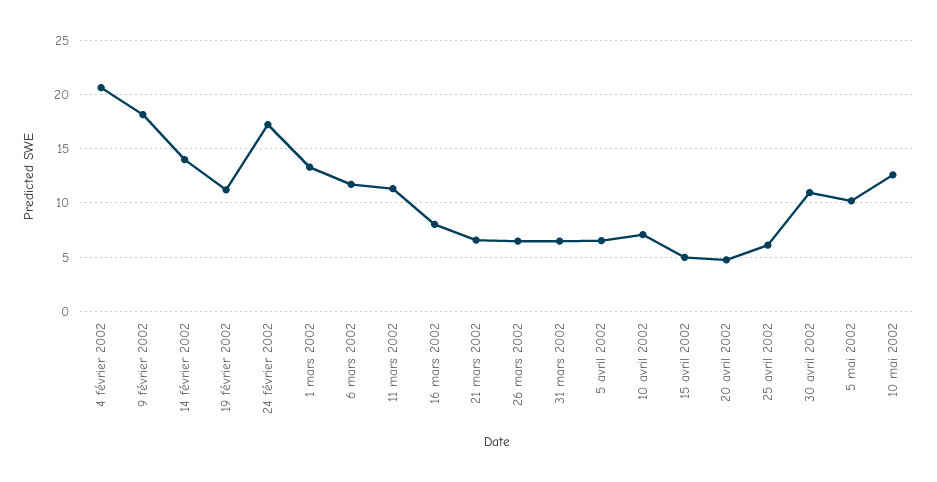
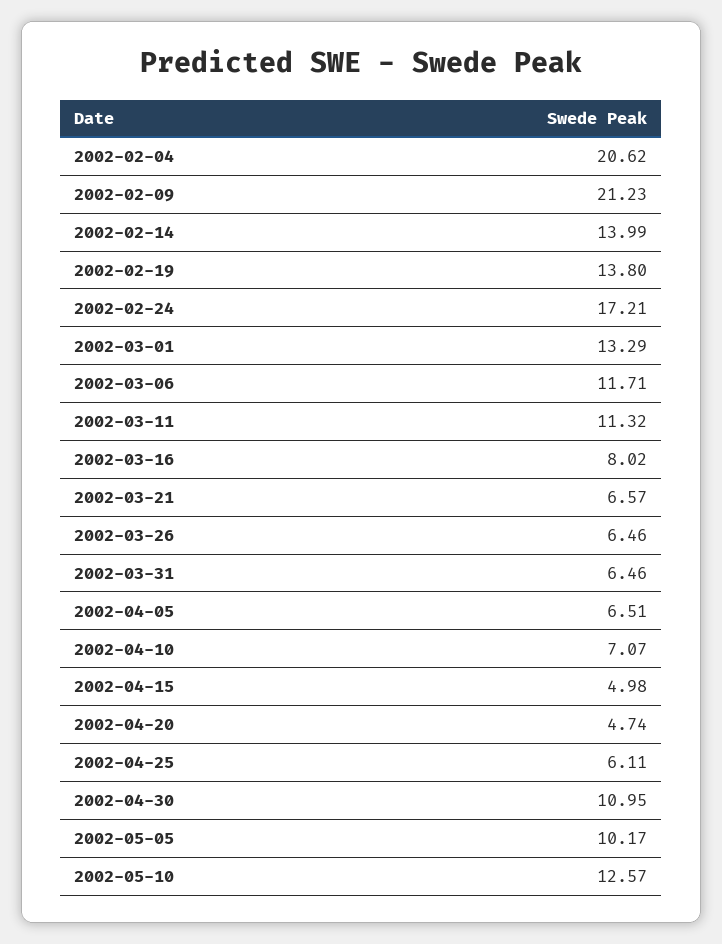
9 février 2002: 18 -> 21.23
19 février 2002: 11 -> 13.8

